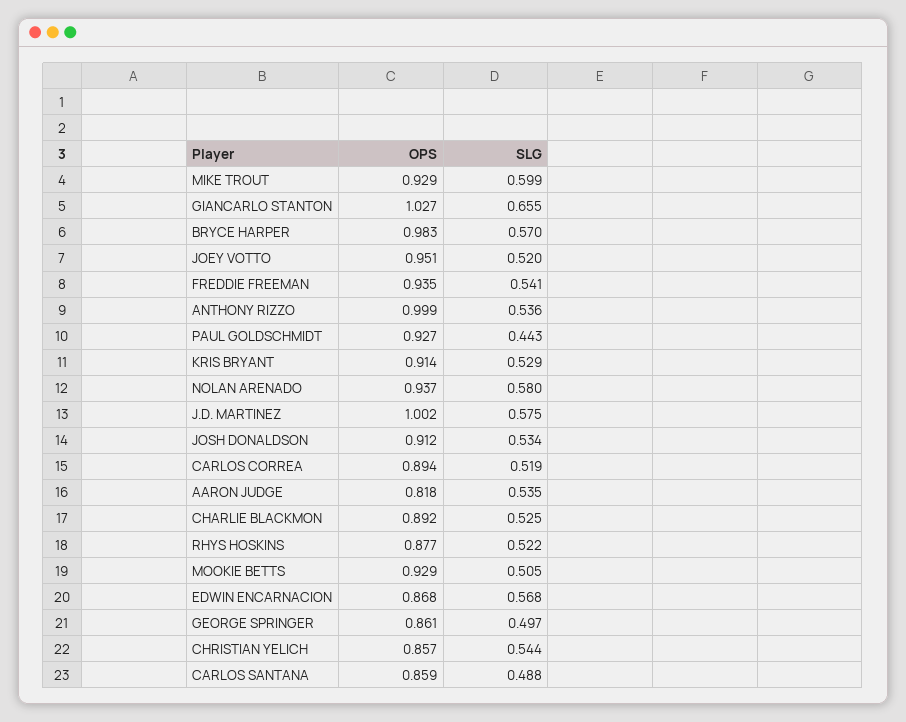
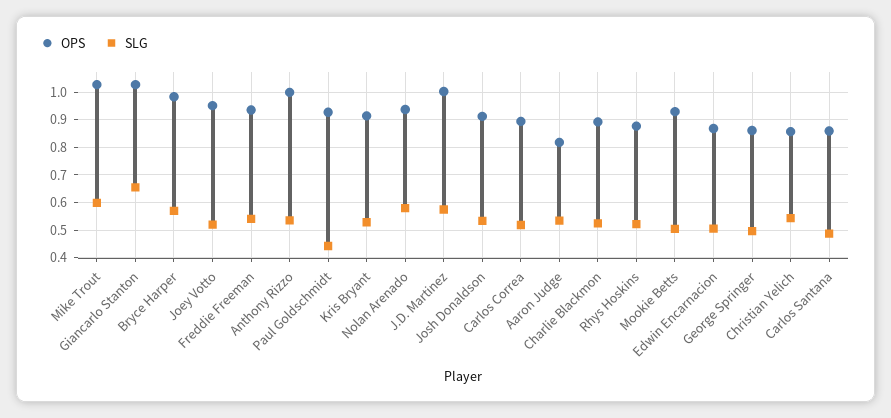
OPS, MIKE TROUT: 0.929 -> 1.025
SLG, EDWIN ENCARNACION: 0.568 -> 0.5

